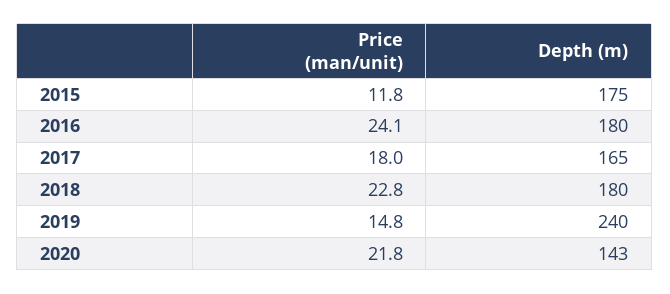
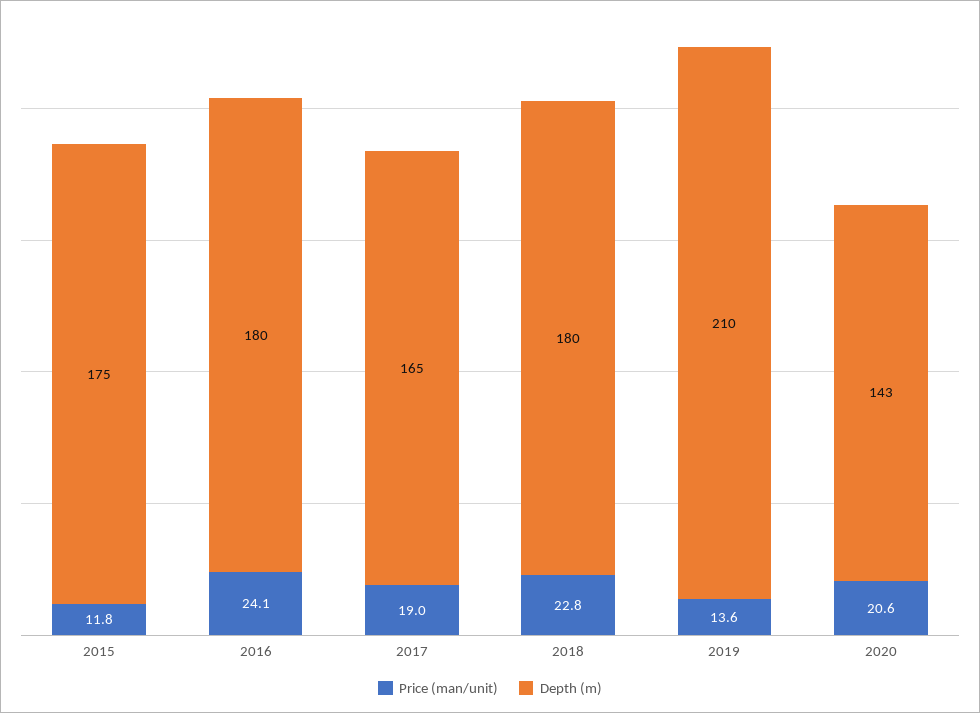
Price (man/unit), 2017: 18 -> 19
Price (man/unit), 2019: 14.8 -> 13.6
Depth (m), 2019: 240 -> 210
Price (man/unit), 2020: 21.8 -> 20.6

